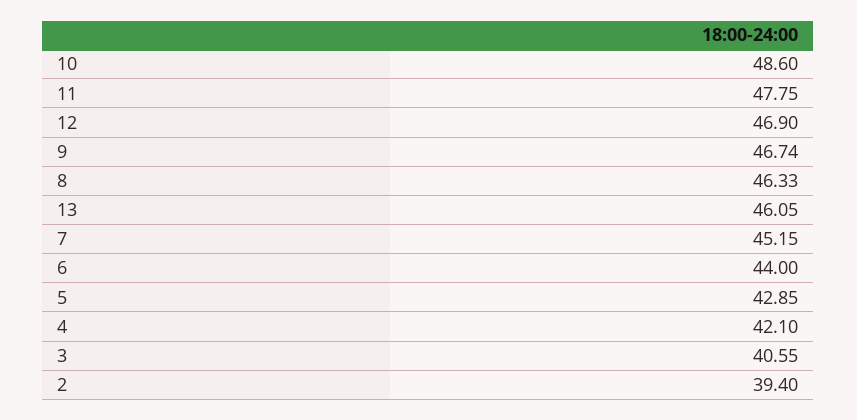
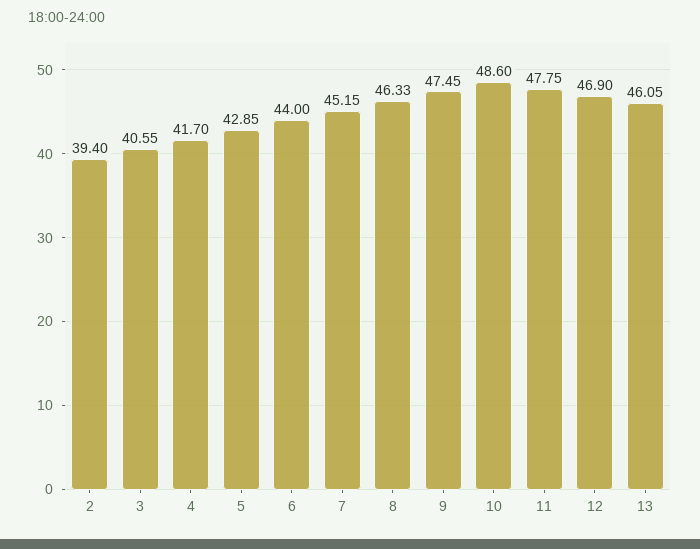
9: 46.74 -> 47.45
4: 42.1 -> 41.7

